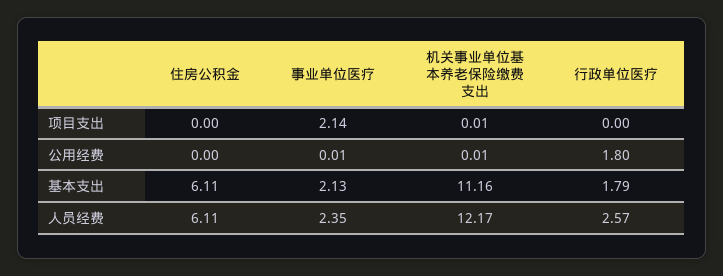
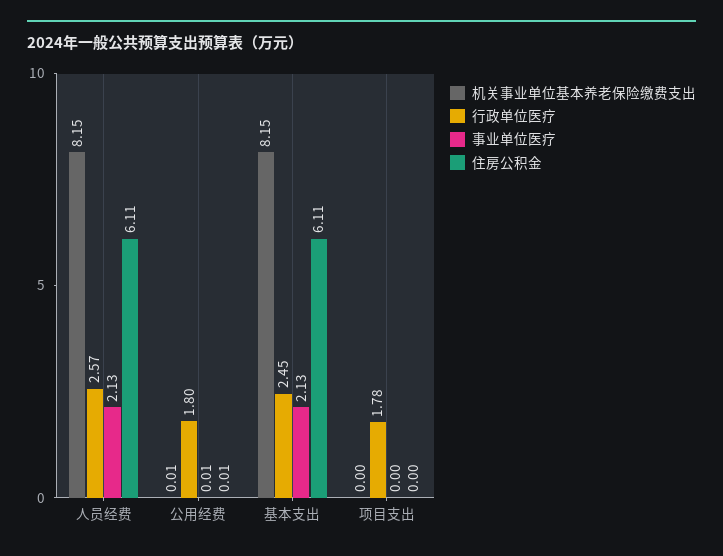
事业单位医疗, 项目支出: 2.14 -> 0
机关事业单位基本养老保险缴费支出, 项目支出: 0.01 -> 0
行政单位医疗, 项目支出: 0 -> 1.78
住房公积金, 公用经费: 0 -> 0.01
机关事业单位基本养老保险缴费支出, 基本支出: 11.16 -> 8.15
行政单位医疗, 基本支出: 1.79 -> 2.45
事业单位医疗, 人员经费: 2.35 -> 2.13
机关事业单位基本养老保险缴费支出, 人员经费: 12.17 -> 8.15

